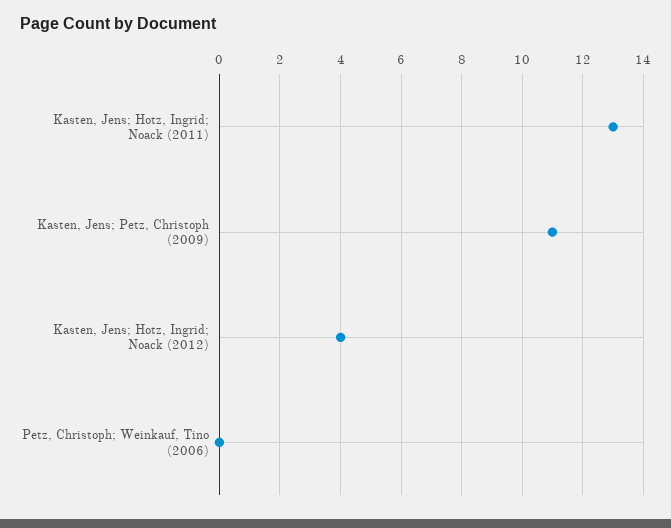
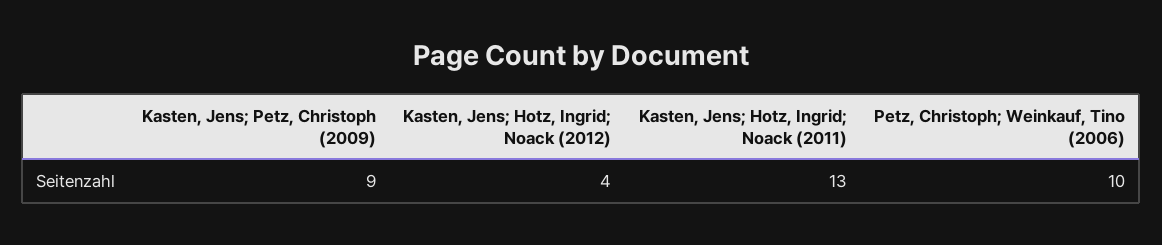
Kasten, Jens; Petz, Christoph (2009): 11 -> 9
Petz, Christoph; Weinkauf, Tino (2006): 0 -> 10

